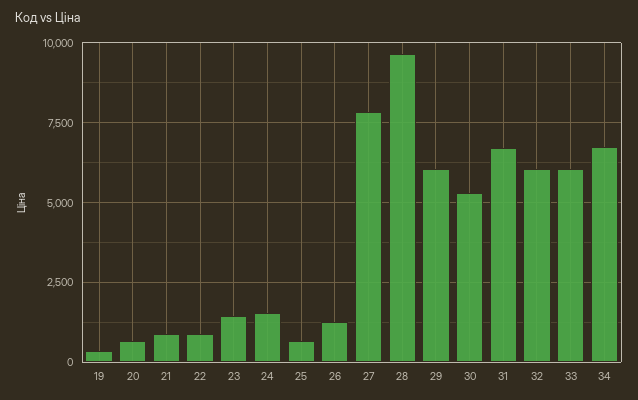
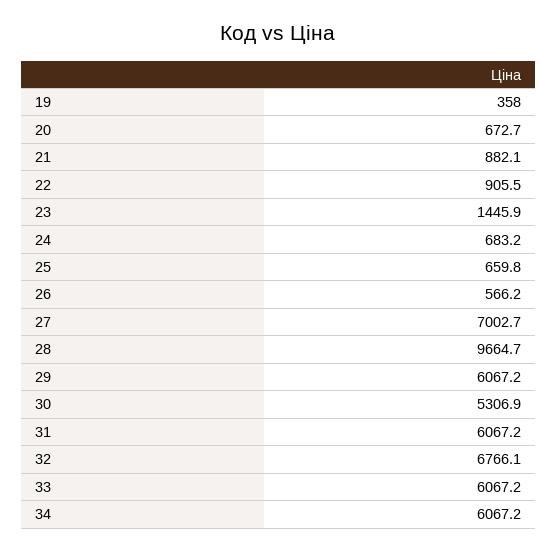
24: 1500 -> 683.2
26: 1250 -> 566.2
27: 7750 -> 7002.7
31: 6750 -> 6067.2
32: 6000 -> 6766.1
34: 6750 -> 6067.2

